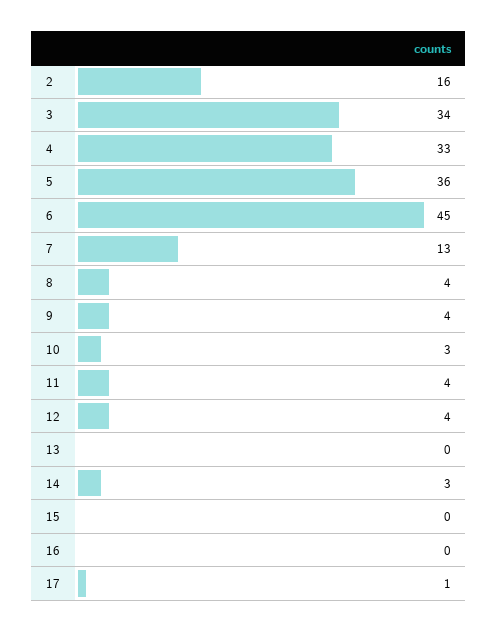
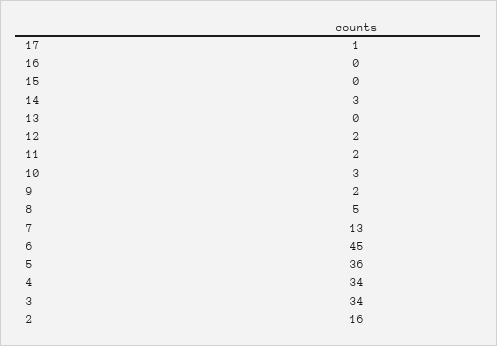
4: 33 -> 34
8: 4 -> 5
9: 4 -> 2
11: 4 -> 2
12: 4 -> 2

